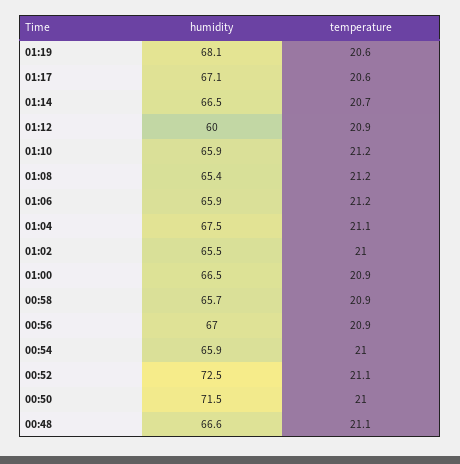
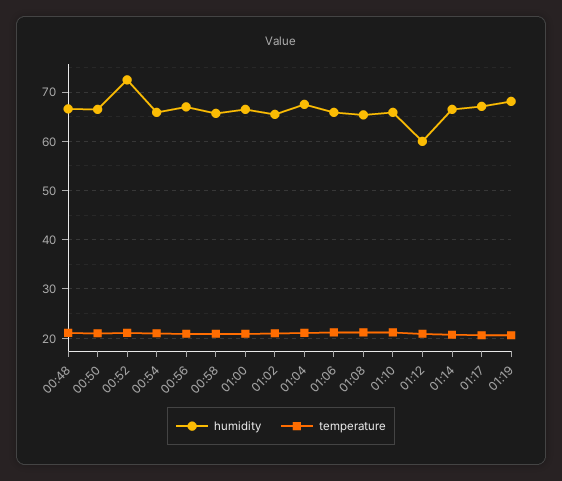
humidity, 00:50: 71.5 -> 66

